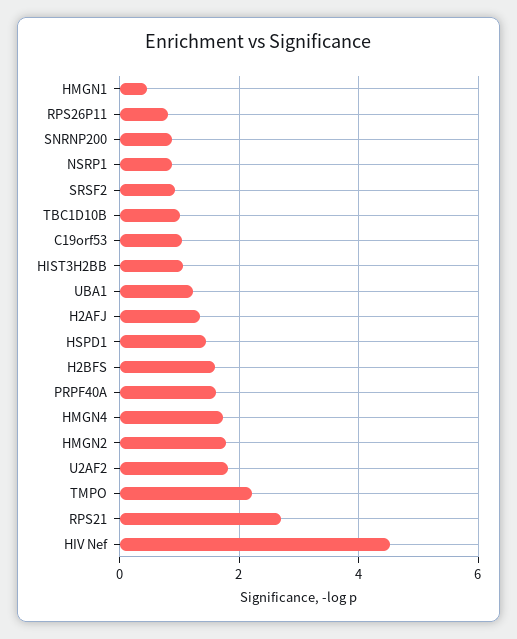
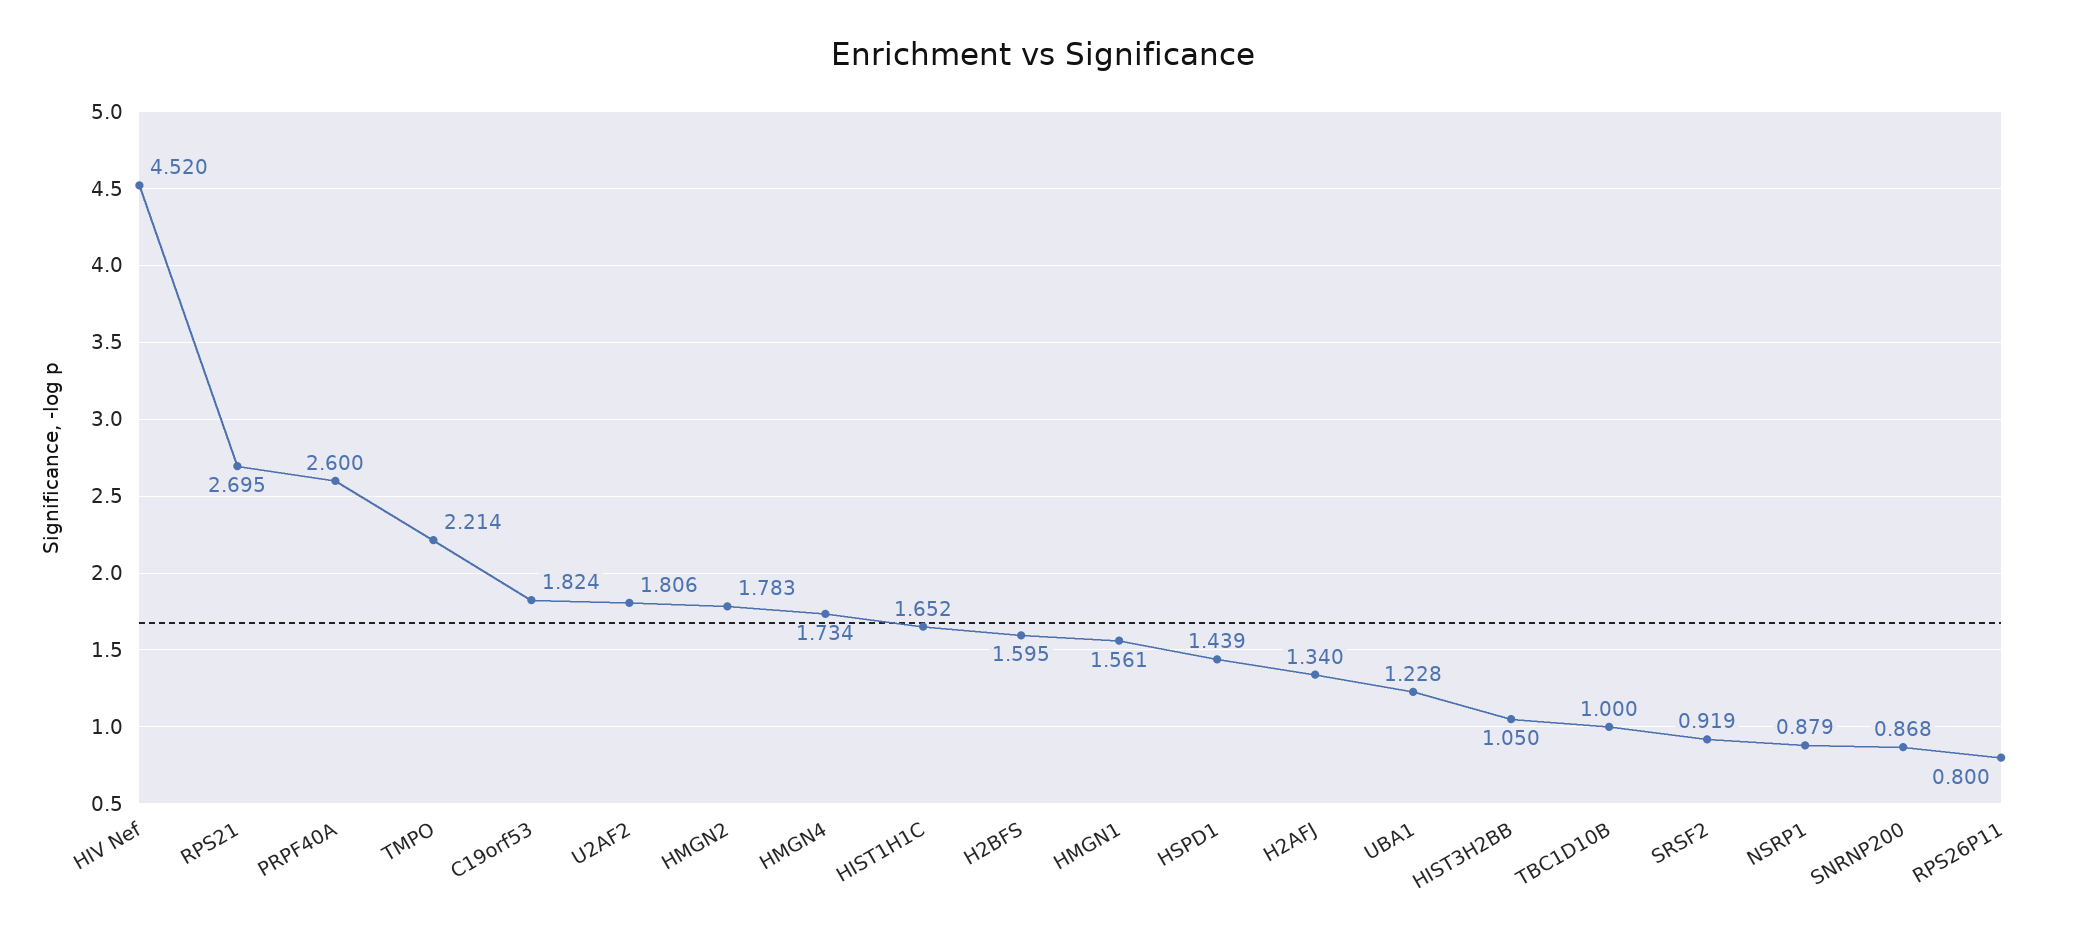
HMGN1: 0.4 -> 1.561
C19orf53: 1 -> 1.824
PRPF40A: 1.6 -> 2.6
HIST1H1C: none -> 1.652

